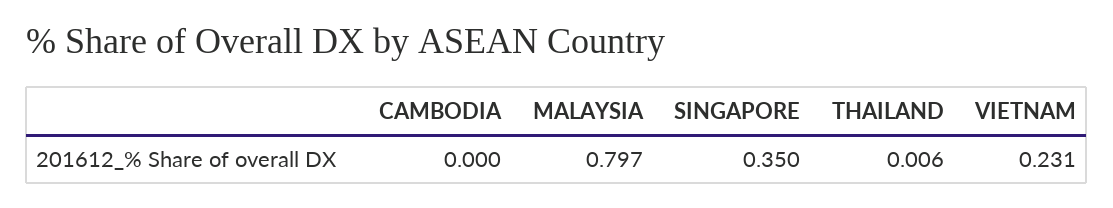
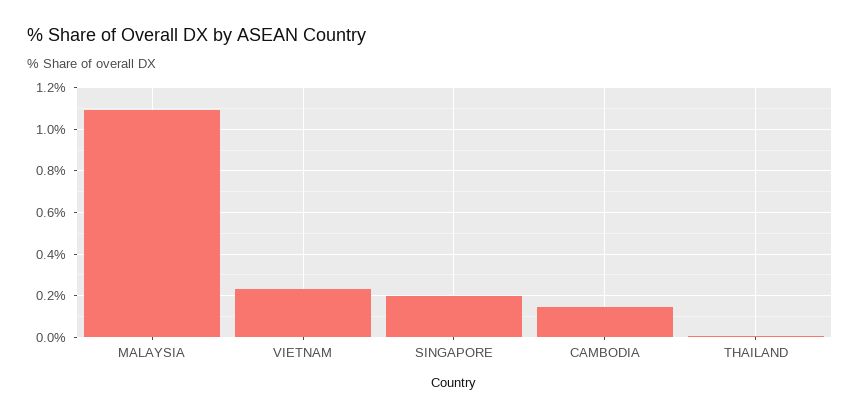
CAMBODIA: 0 -> 0.15
MALAYSIA: 0.797 -> 1.1
SINGAPORE: 0.35 -> 0.2

